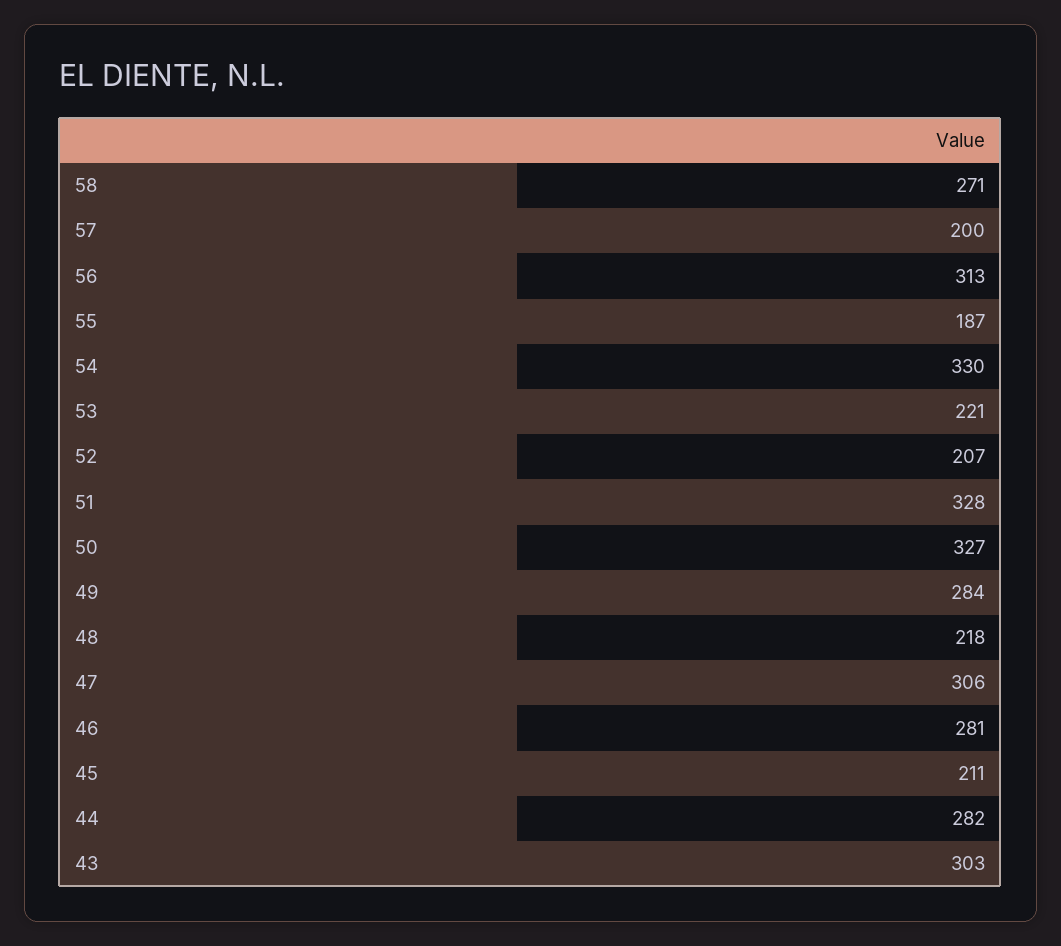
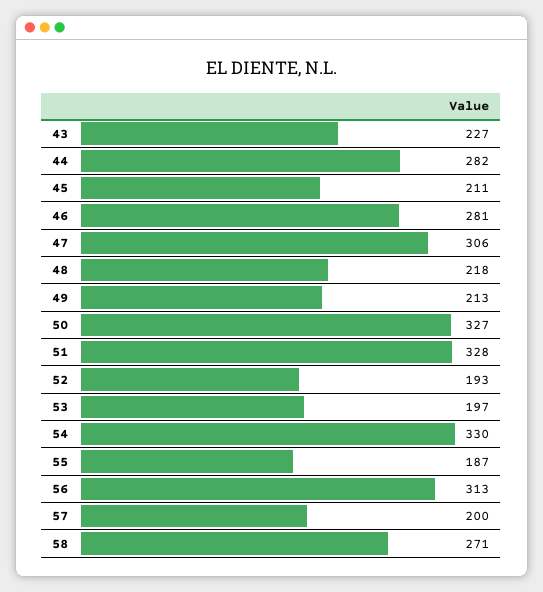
53: 221 -> 197
52: 207 -> 193
49: 284 -> 213
43: 303 -> 227

